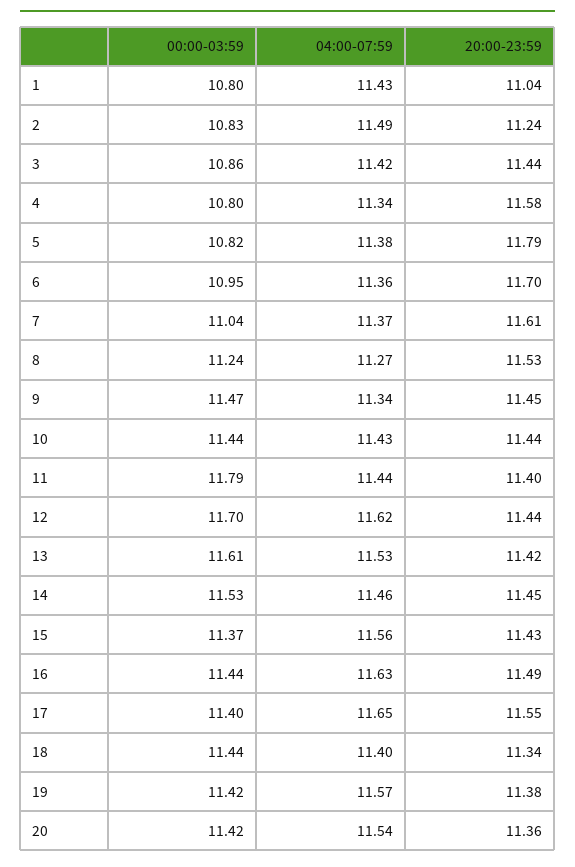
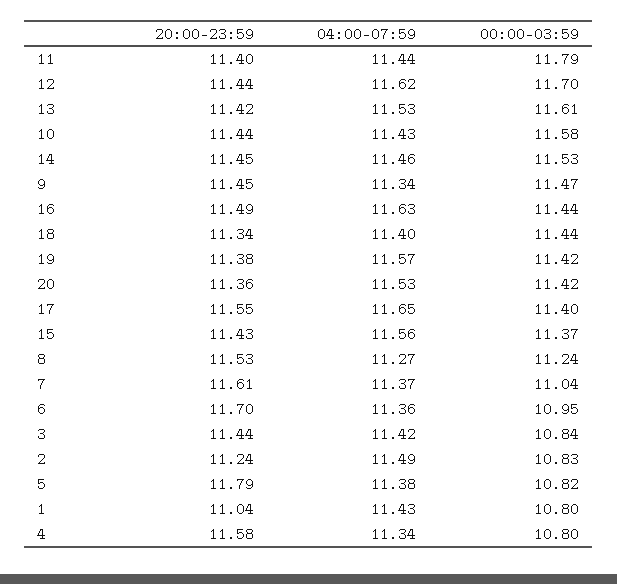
00:00-03:59, 3: 10.86 -> 10.84
00:00-03:59, 10: 11.44 -> 11.58
04:00-07:59, 20: 11.54 -> 11.53

